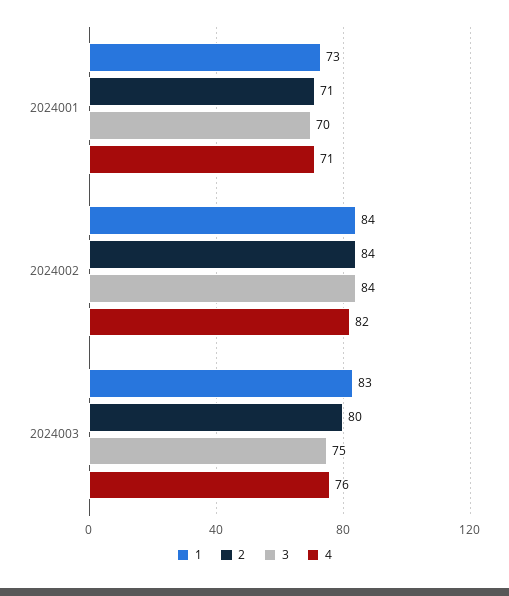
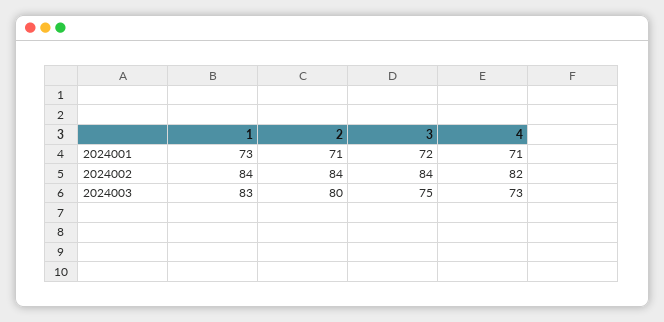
3, 2024001: 70 -> 72
4, 2024003: 76 -> 73

